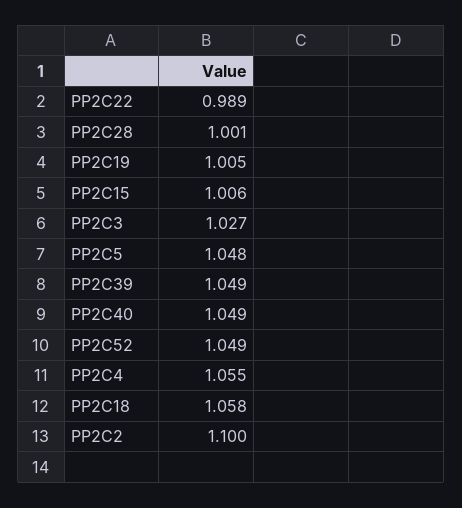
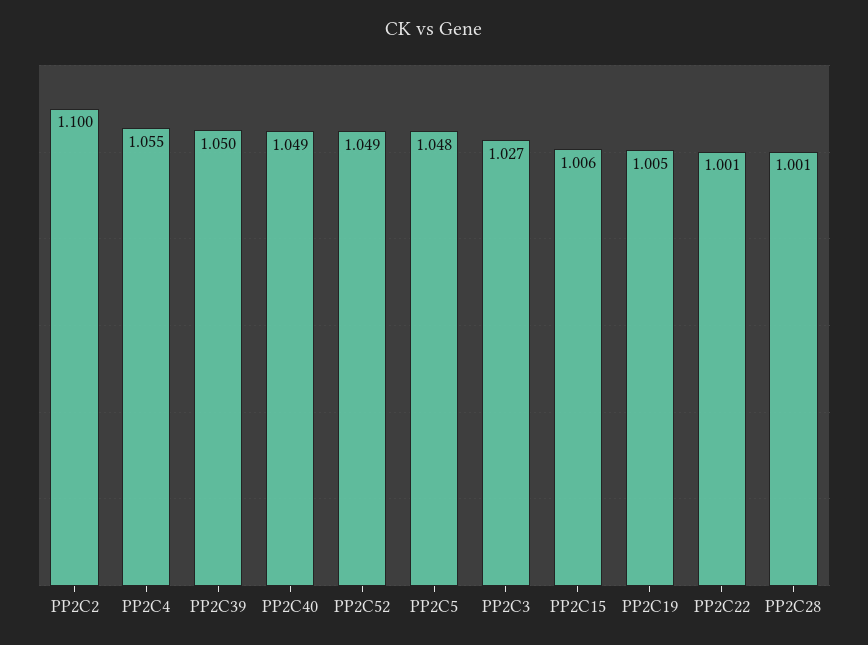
PP2C22: 0.989 -> 1.001
PP2C39: 1.049 -> 1.05
PP2C18: 1.058 -> none

